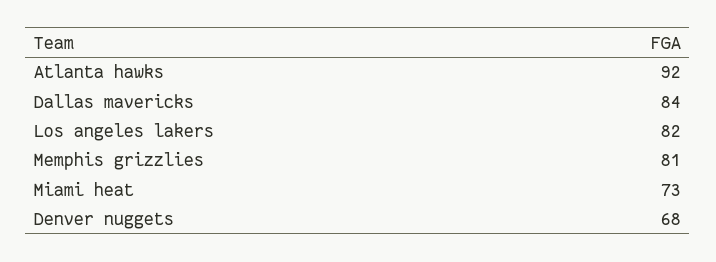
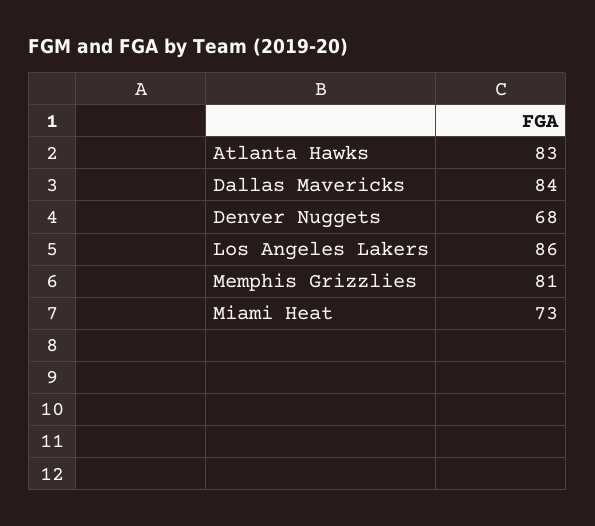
Atlanta hawks: 92 -> 83
Los angeles lakers: 82 -> 86

